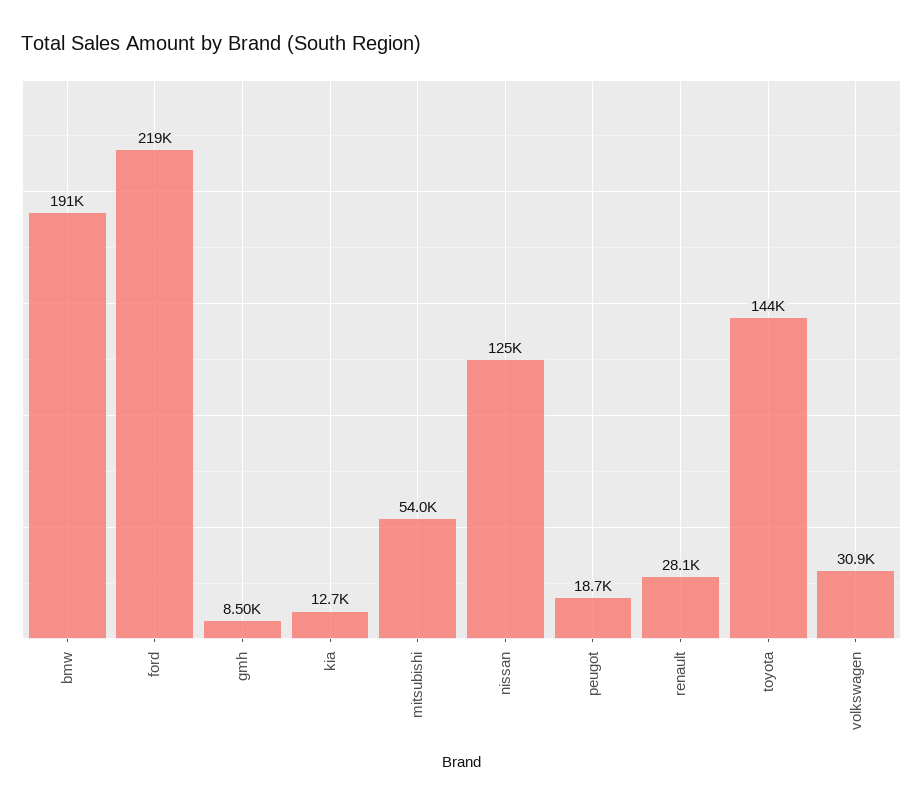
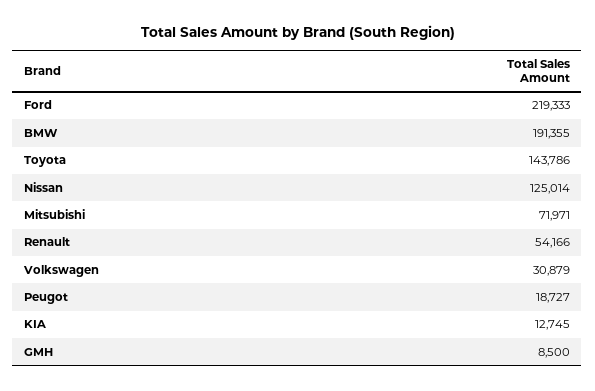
mitsubishi: 54000 -> 71971
renault: 28100 -> 54166

